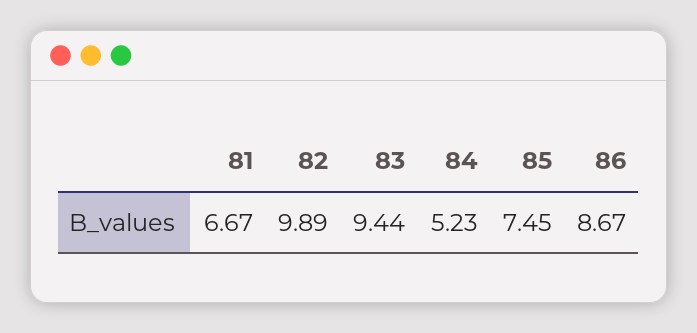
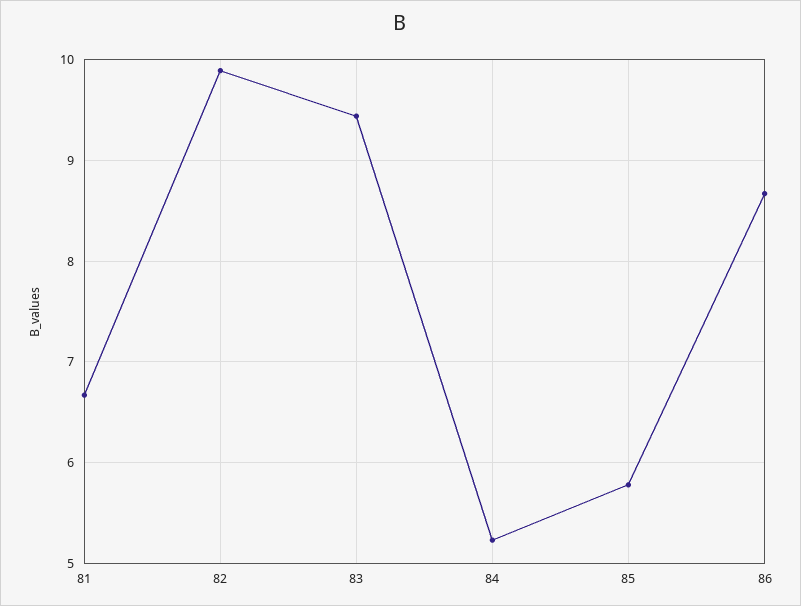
85: 7.45 -> 5.8

